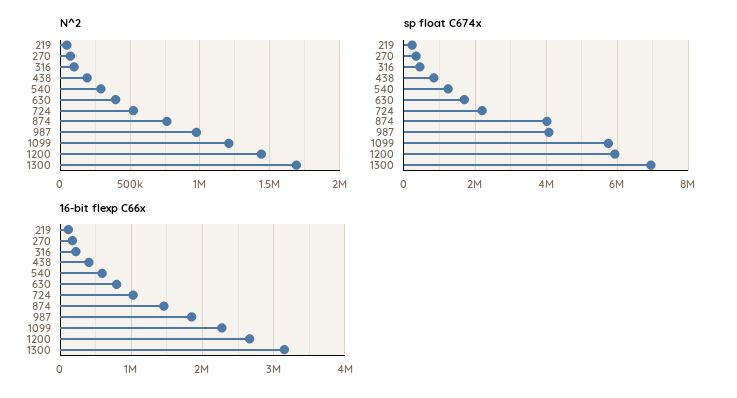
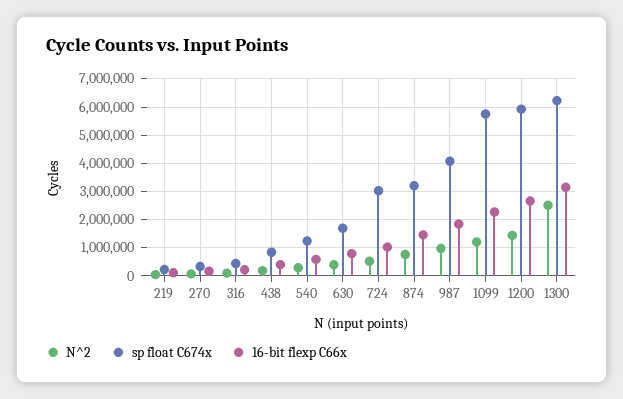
N^2, 1300: 1700000 -> 2500000
sp float C674x, 724: 2200000 -> 3000000
sp float C674x, 874: 4000000 -> 3250000
sp float C674x, 1300: 7000000 -> 6250000

